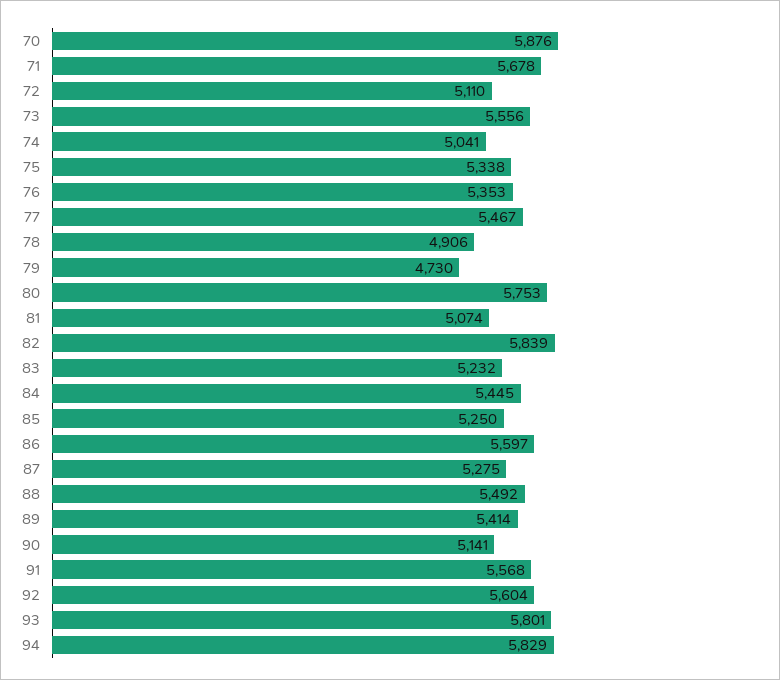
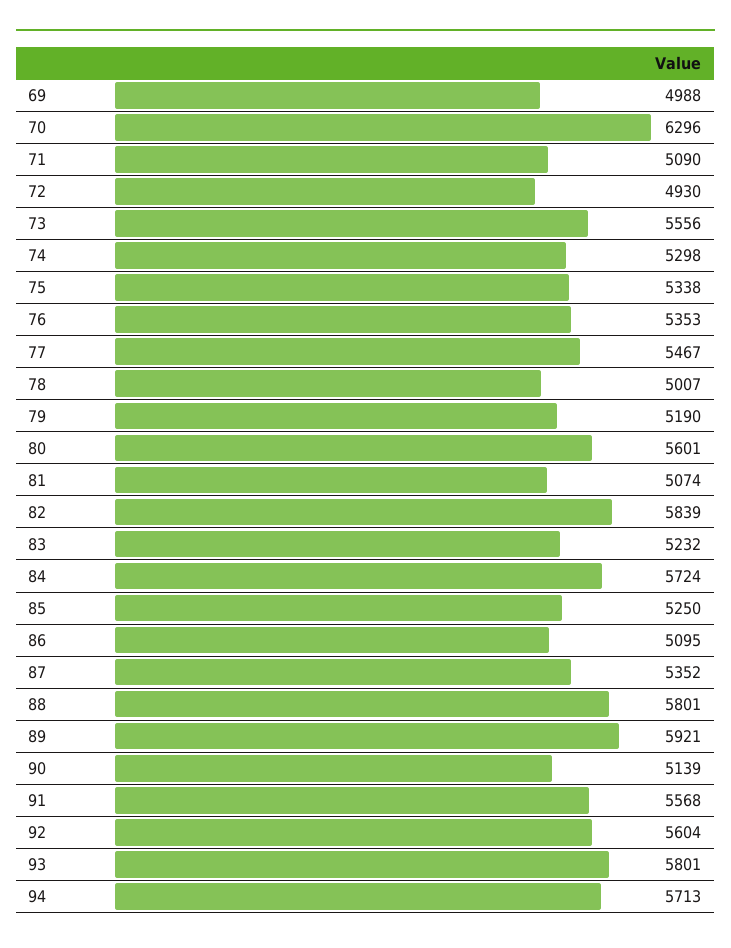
70: 5876 -> 6296
71: 5678 -> 5090
72: 5110 -> 4930
74: 5041 -> 5298
78: 4906 -> 5007
79: 4730 -> 5190
80: 5753 -> 5601
84: 5445 -> 5724
86: 5597 -> 5095
87: 5275 -> 5352
88: 5492 -> 5801
89: 5414 -> 5921
90: 5141 -> 5139
94: 5829 -> 5713
69: none -> 4988

